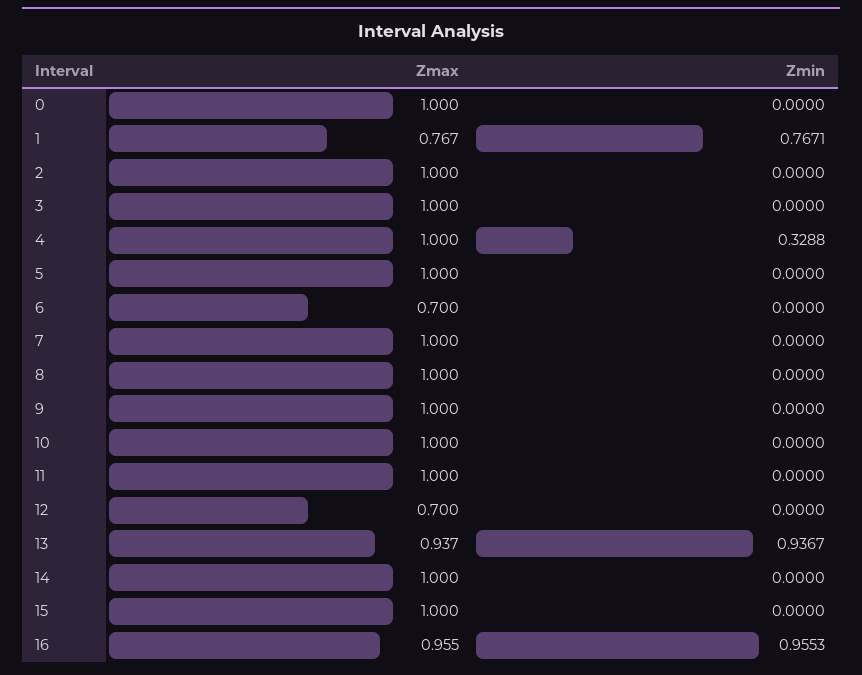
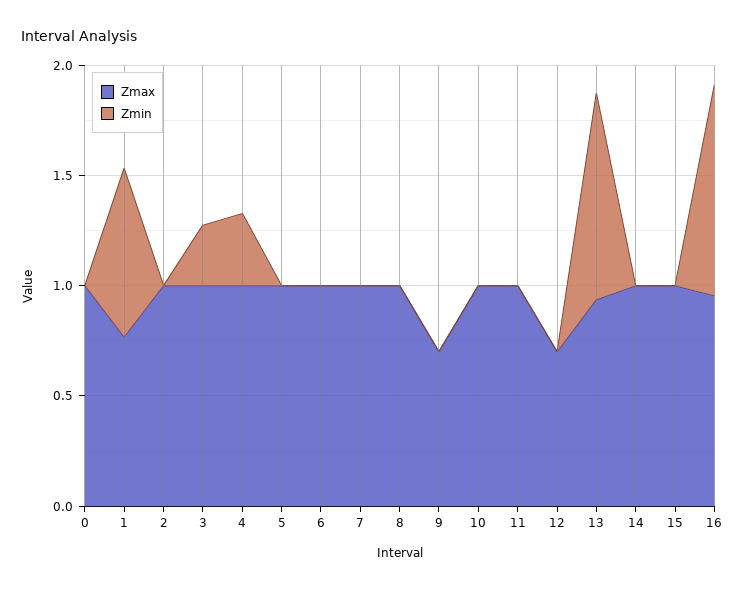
Zmin, 3: 0 -> 0.3
Zmax, 6: 0.7 -> 1
Zmax, 9: 1 -> 0.7

